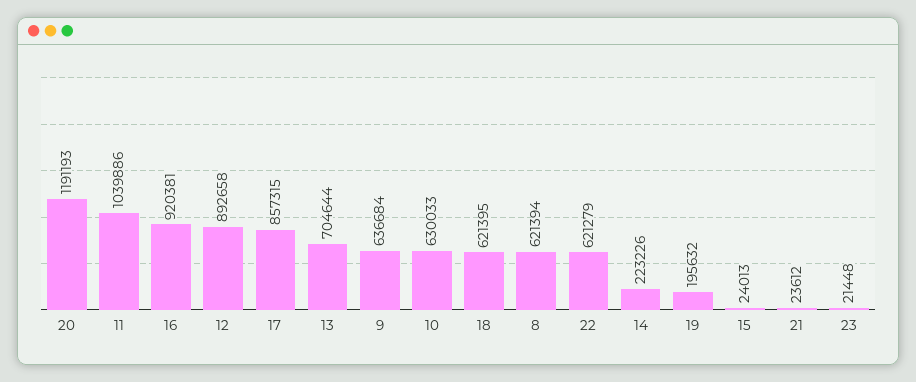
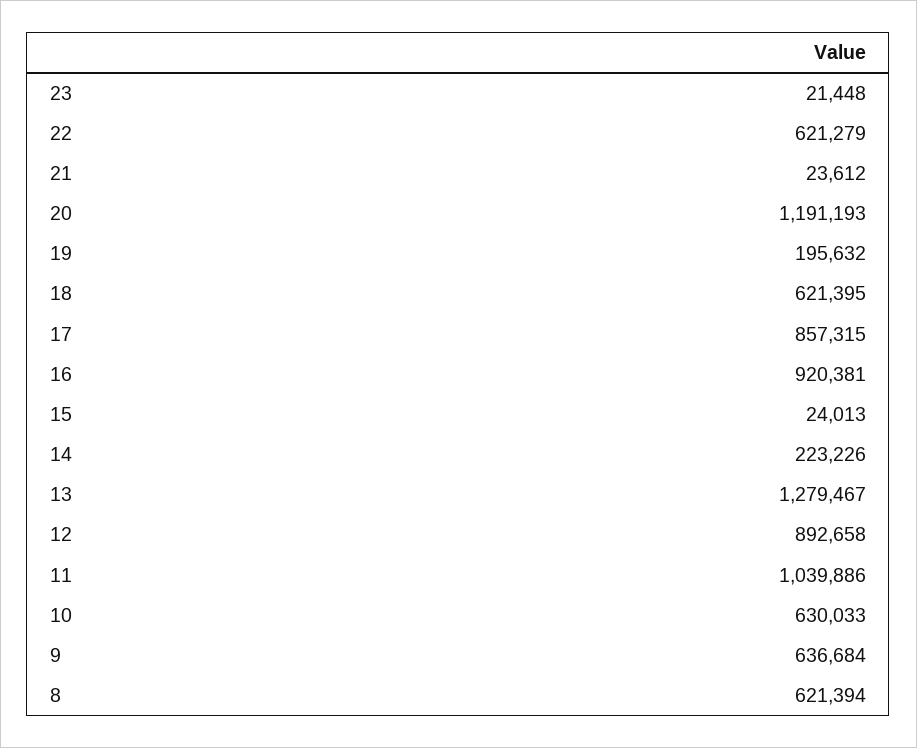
13: 704644 -> 1279467

